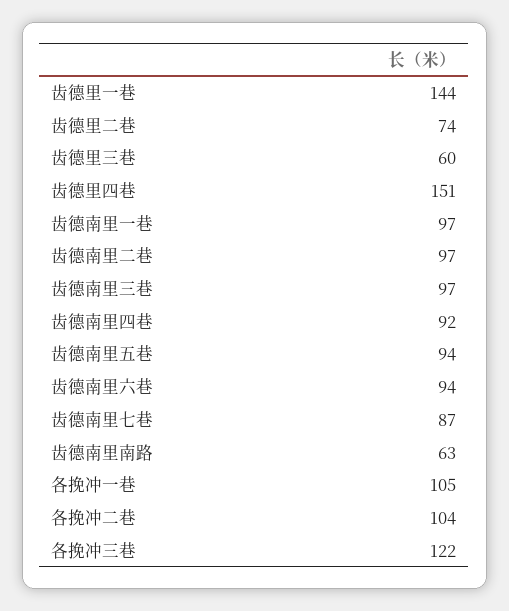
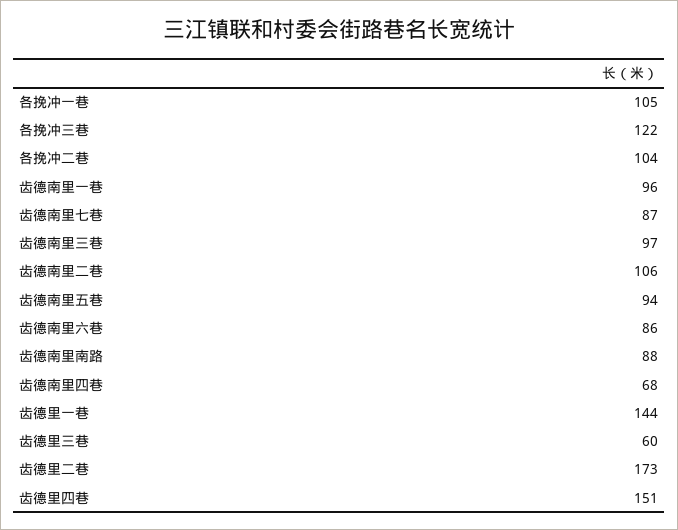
齿德里二巷: 74 -> 173
齿德南里一巷: 97 -> 96
齿德南里二巷: 97 -> 106
齿德南里四巷: 92 -> 68
齿德南里六巷: 94 -> 86
齿德南里南路: 63 -> 88

